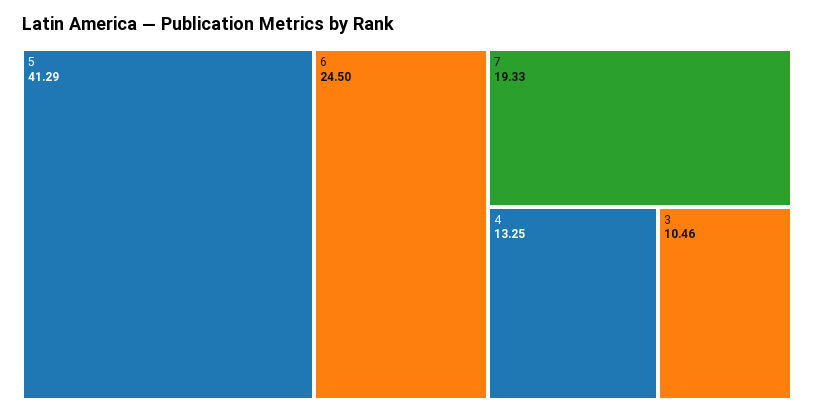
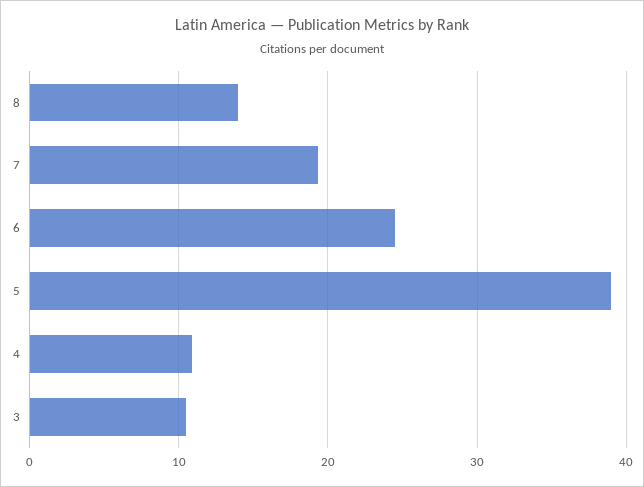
5: 41.29 -> 39
4: 13.25 -> 11
8: none -> 14

